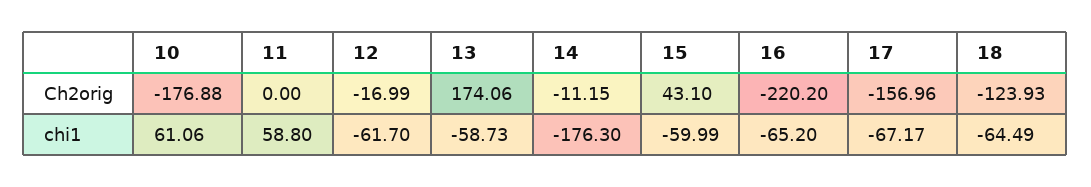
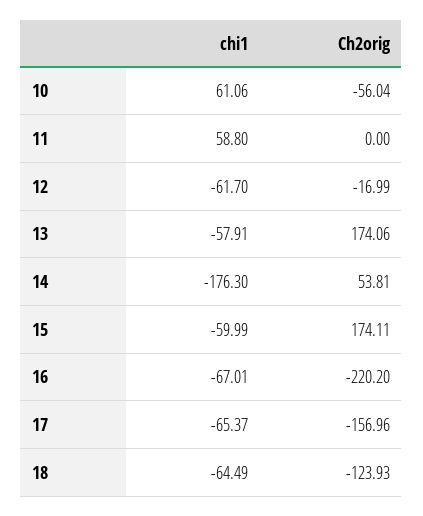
10, Ch2orig: -176.88 -> -56.04
14, Ch2orig: -11.15 -> 53.81
15, Ch2orig: 43.1 -> 174.11
13, chi1: -58.73 -> -57.91
16, chi1: -65.2 -> -67.01
17, chi1: -67.17 -> -65.37

